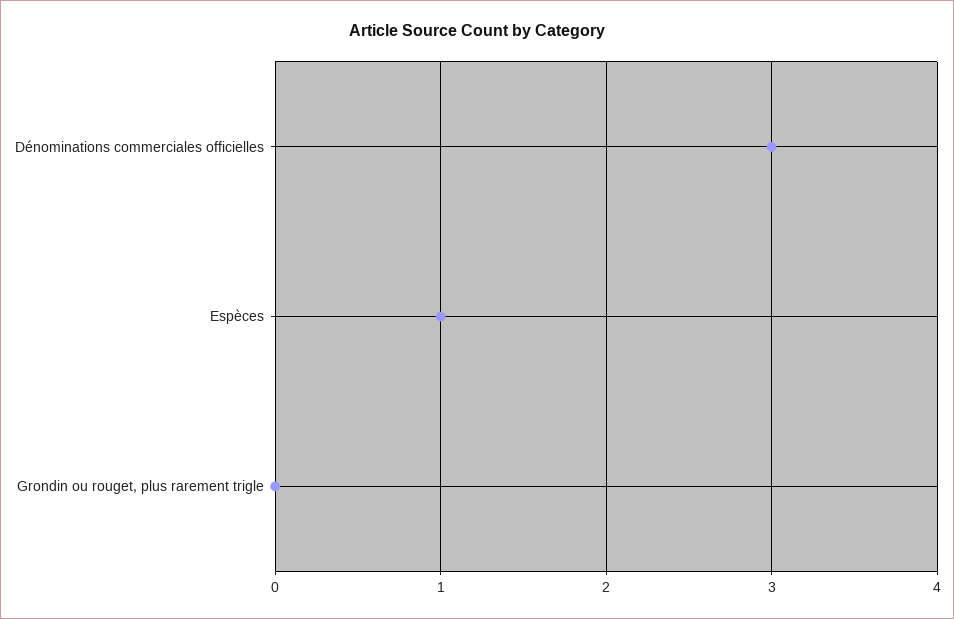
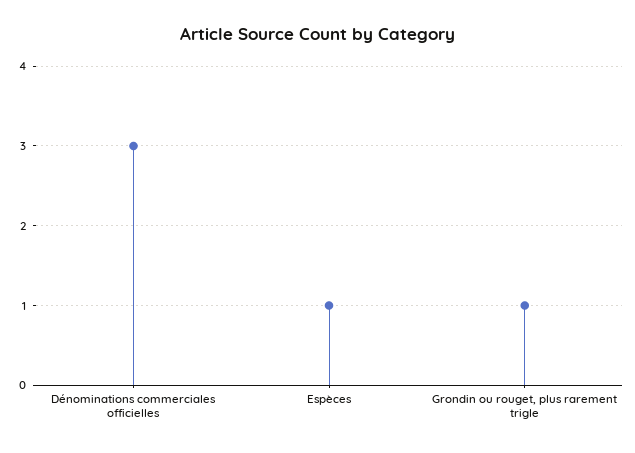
Grondin ou rouget, plus rarement trigle: 0 -> 1

